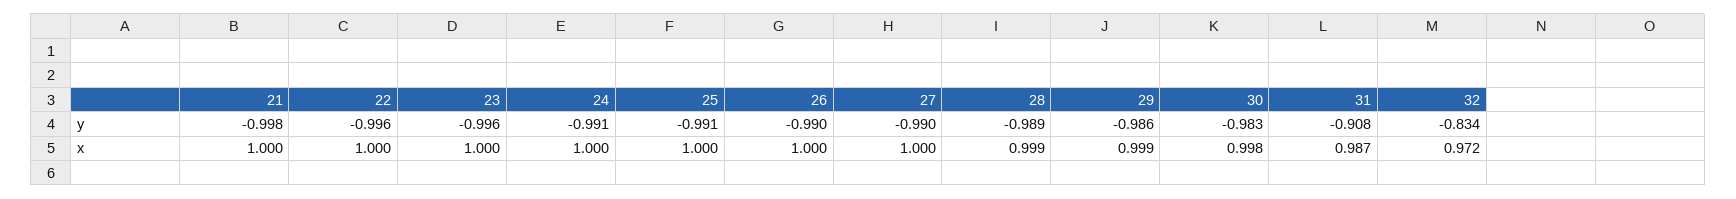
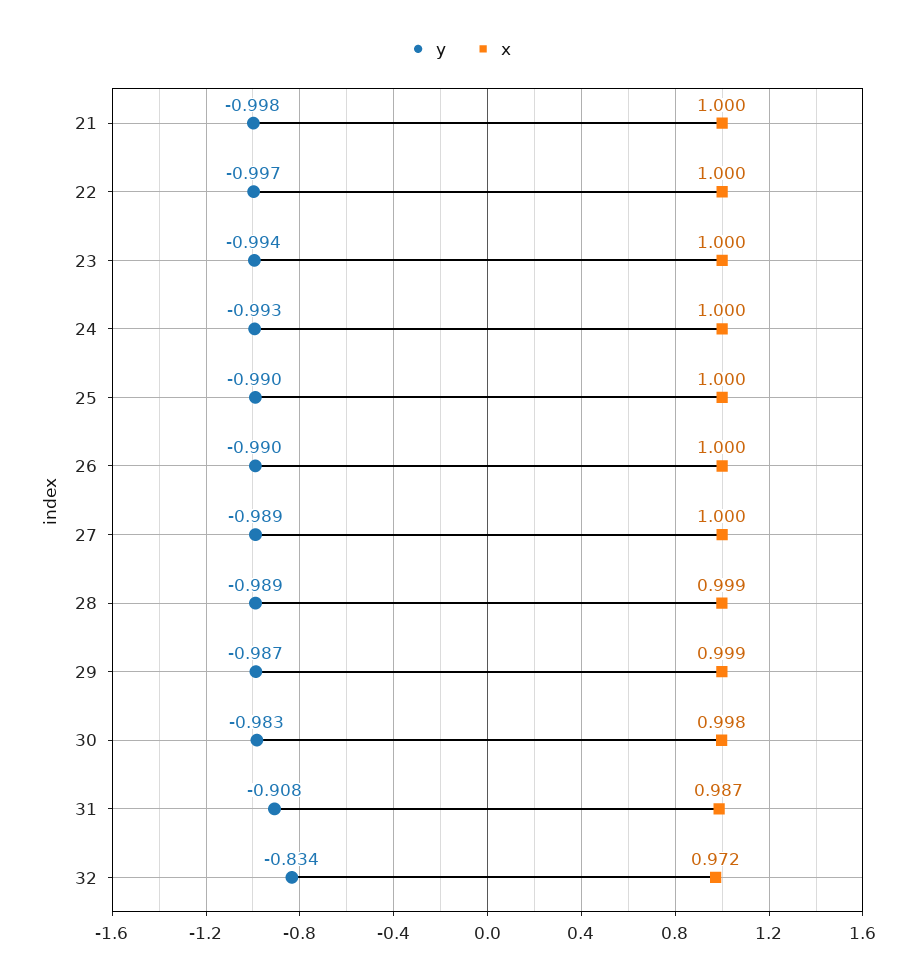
y, 22: -0.996 -> -0.997
y, 23: -0.996 -> -0.994
y, 24: -0.991 -> -0.993
y, 25: -0.991 -> -0.99
y, 27: -0.99 -> -0.989
y, 29: -0.986 -> -0.987

